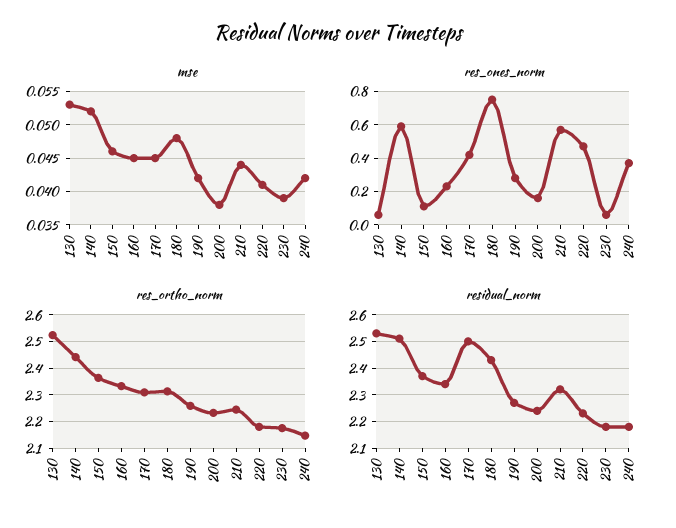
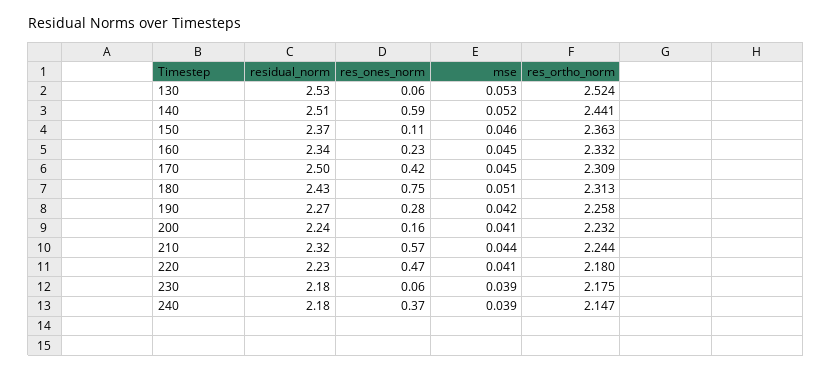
mse, 180: 0.048 -> 0.051
mse, 200: 0.038 -> 0.041
mse, 240: 0.042 -> 0.039

